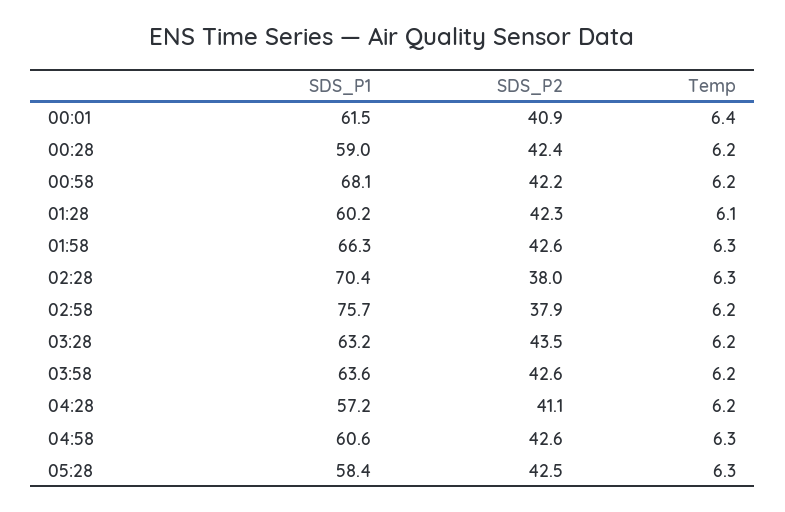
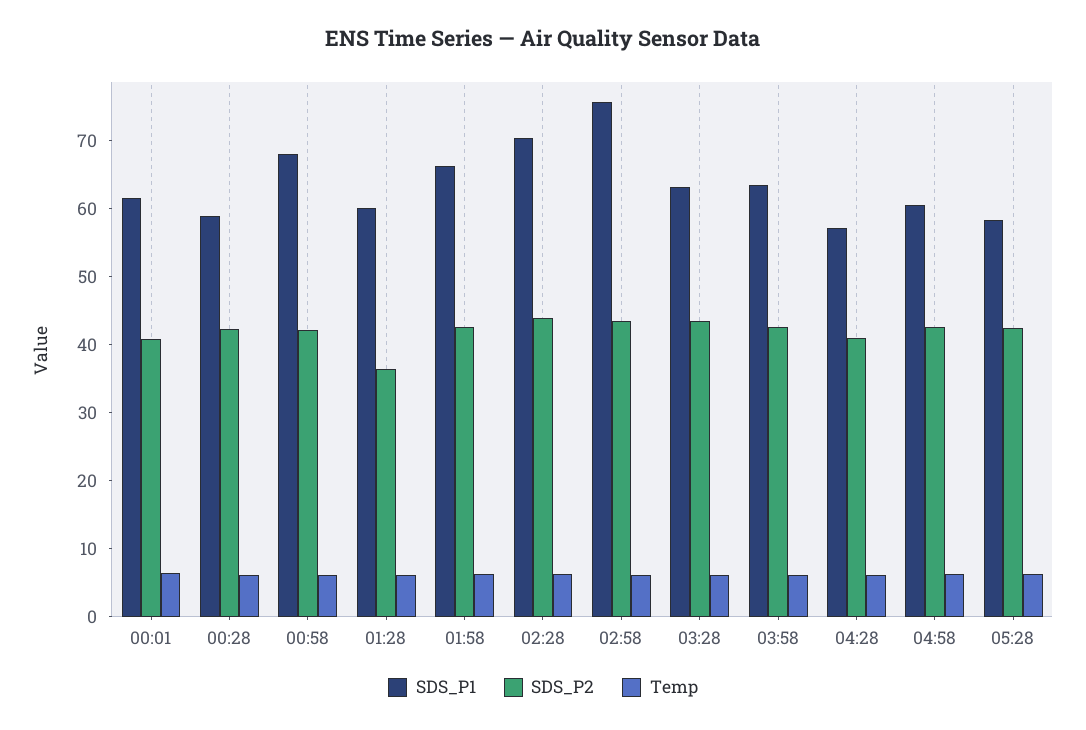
SDS_P2, 01:28: 42.3 -> 36
SDS_P2, 02:28: 38 -> 44
SDS_P2, 02:58: 37.9 -> 44

